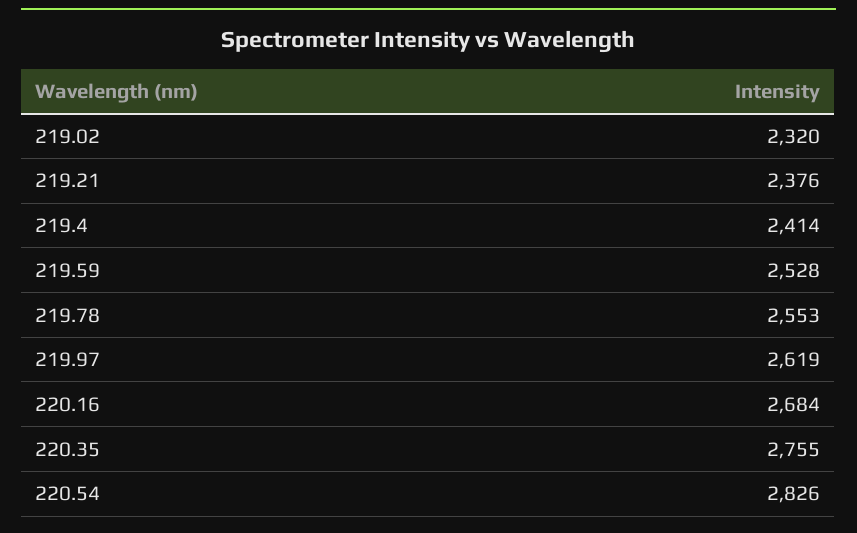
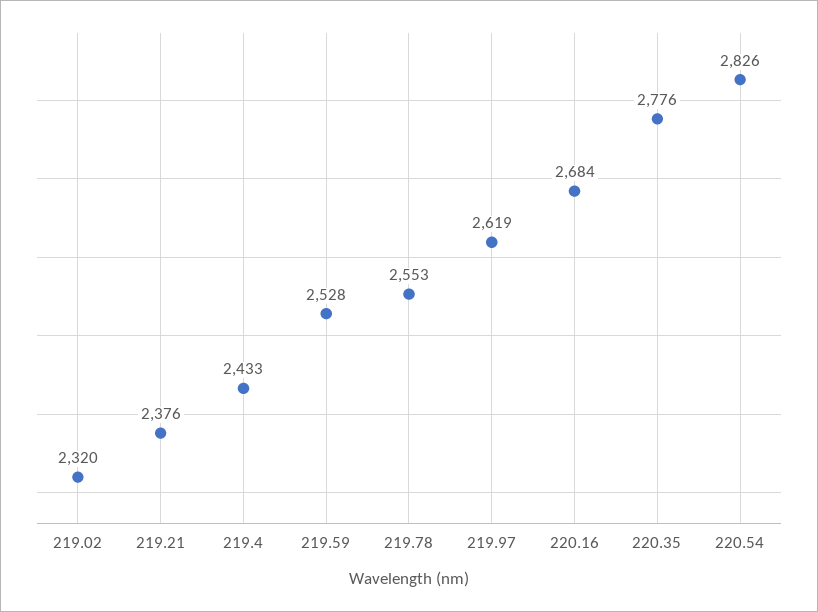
219.4: 2414 -> 2433
220.35: 2755 -> 2776

